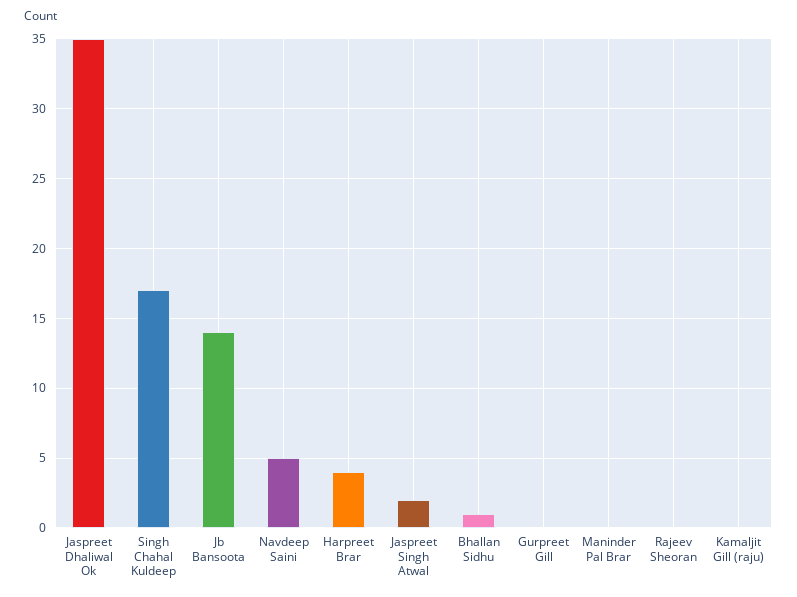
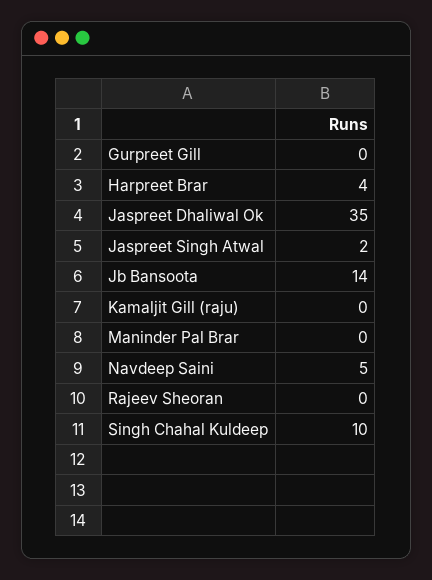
Singh Chahal Kuldeep: 17 -> 10
Bhallan Sidhu: 1 -> none

